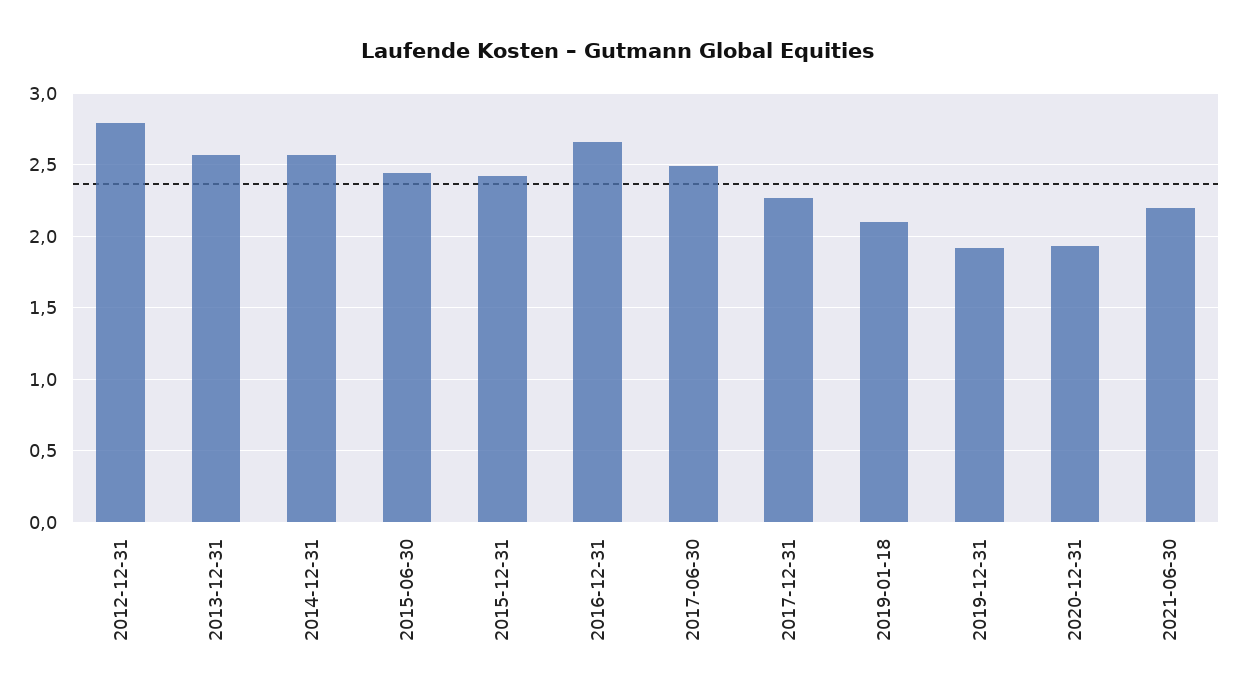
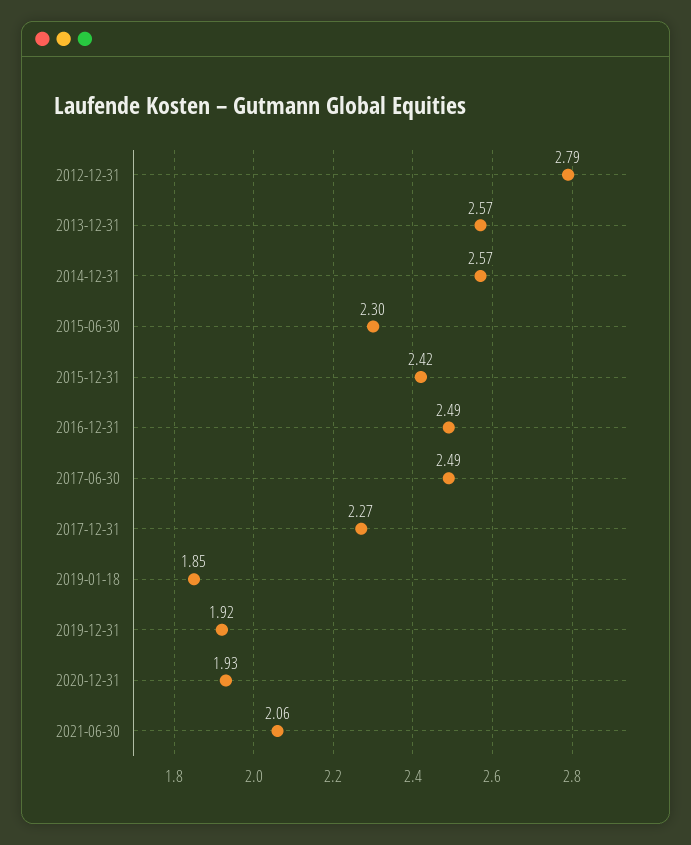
2015-06-30: 2.45 -> 2.3
2016-12-31: 2.65 -> 2.49
2019-01-18: 2.1 -> 1.85
2021-06-30: 2.2 -> 2.06

